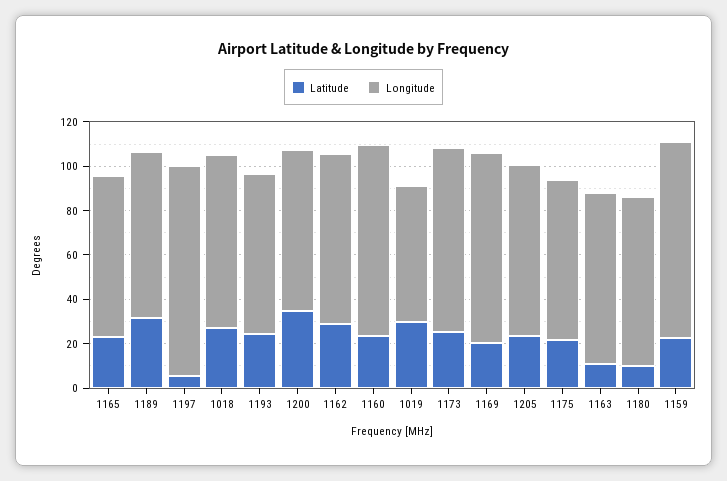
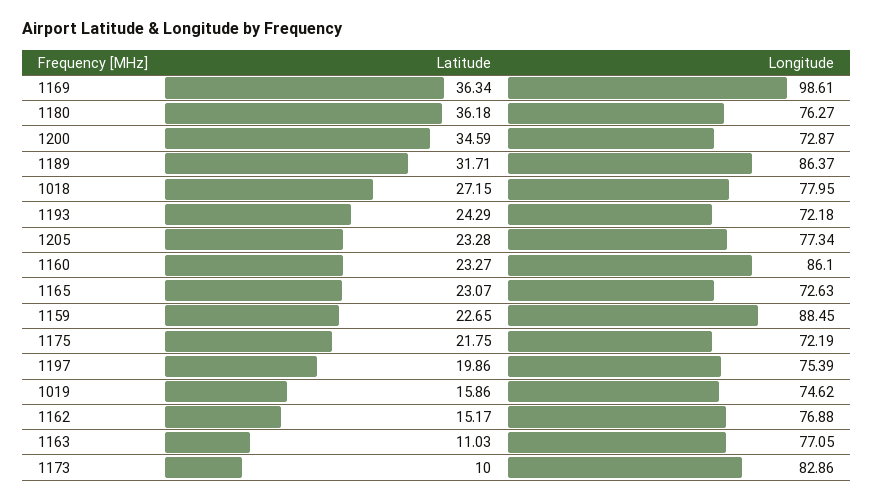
Longitude, 1189: 75 -> 86.37
Latitude, 1197: 5 -> 19.86
Longitude, 1197: 95 -> 75.39
Latitude, 1162: 30 -> 15.17
Latitude, 1019: 30 -> 15.86
Longitude, 1019: 60 -> 74.62
Latitude, 1173: 25 -> 10
Latitude, 1169: 20 -> 36.34
Longitude, 1169: 85 -> 98.61
Latitude, 1180: 10 -> 36.18

